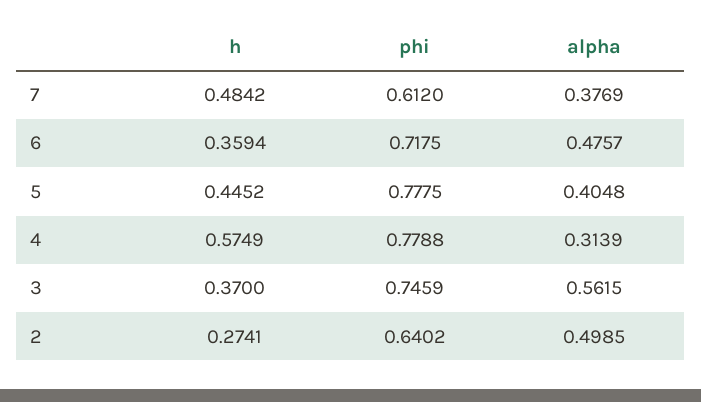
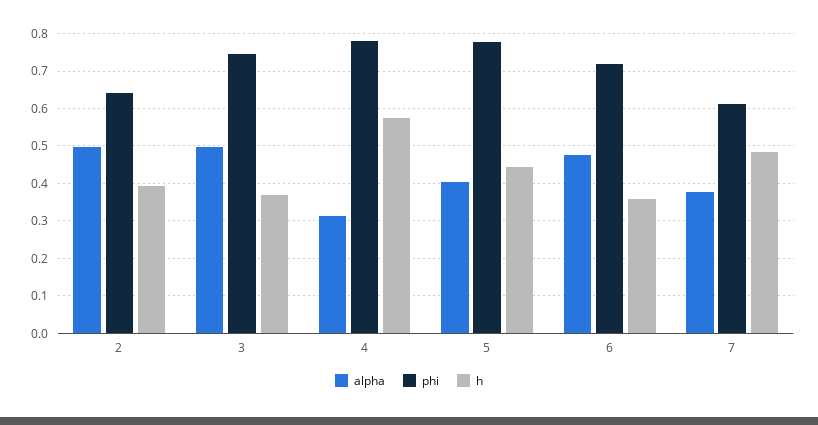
alpha, 3: 0.5615 -> 0.5
h, 2: 0.2741 -> 0.4

